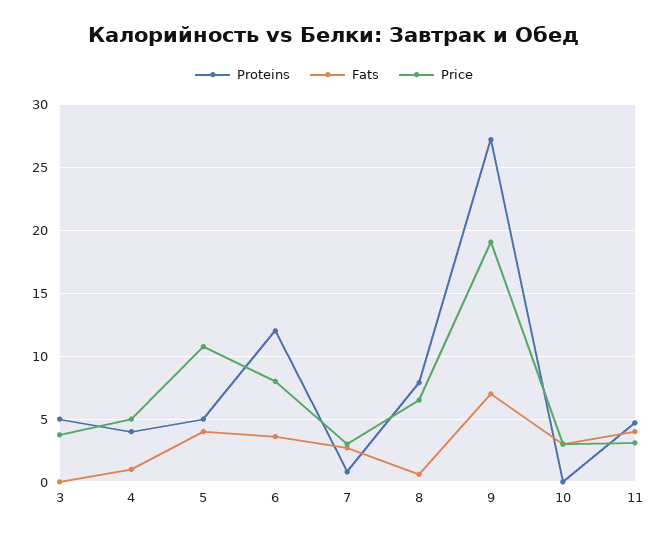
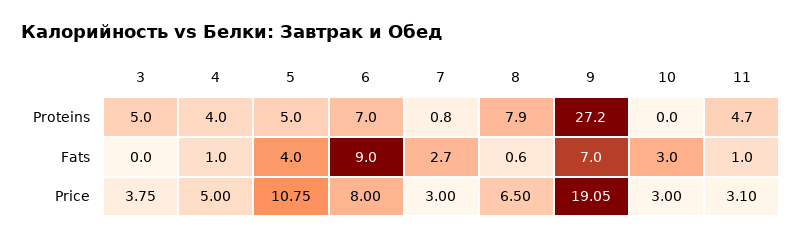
Proteins, 6: 12 -> 7
Fats, 6: 3.5 -> 9
Fats, 11: 4 -> 1

